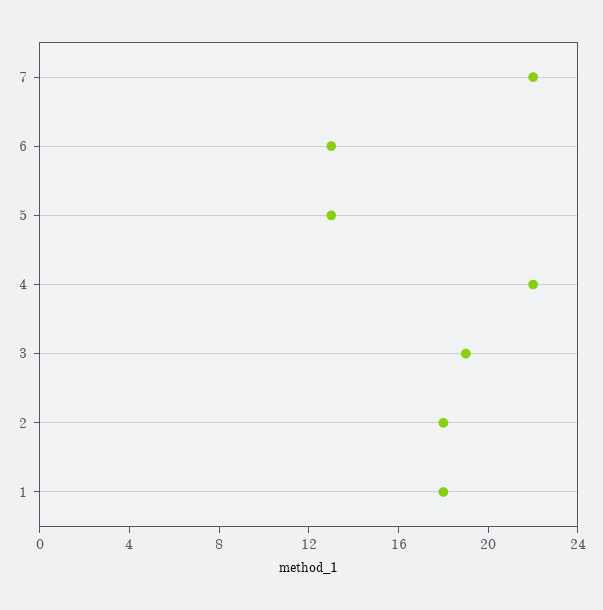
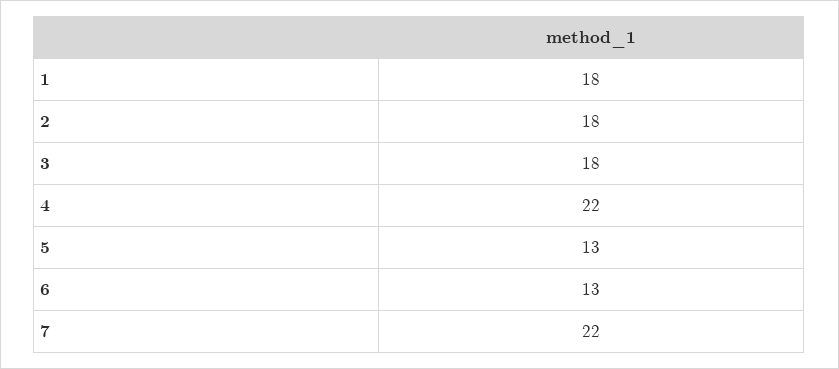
3: 19 -> 18

